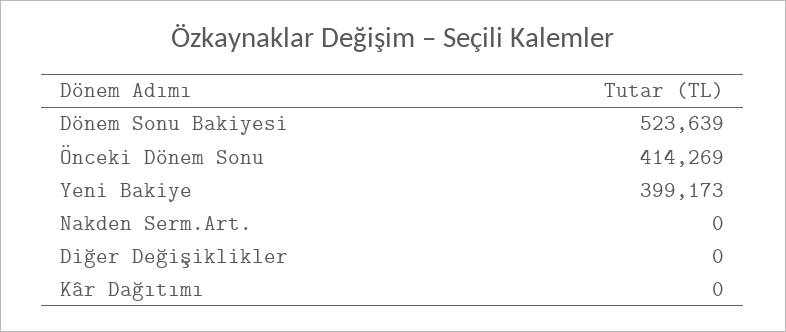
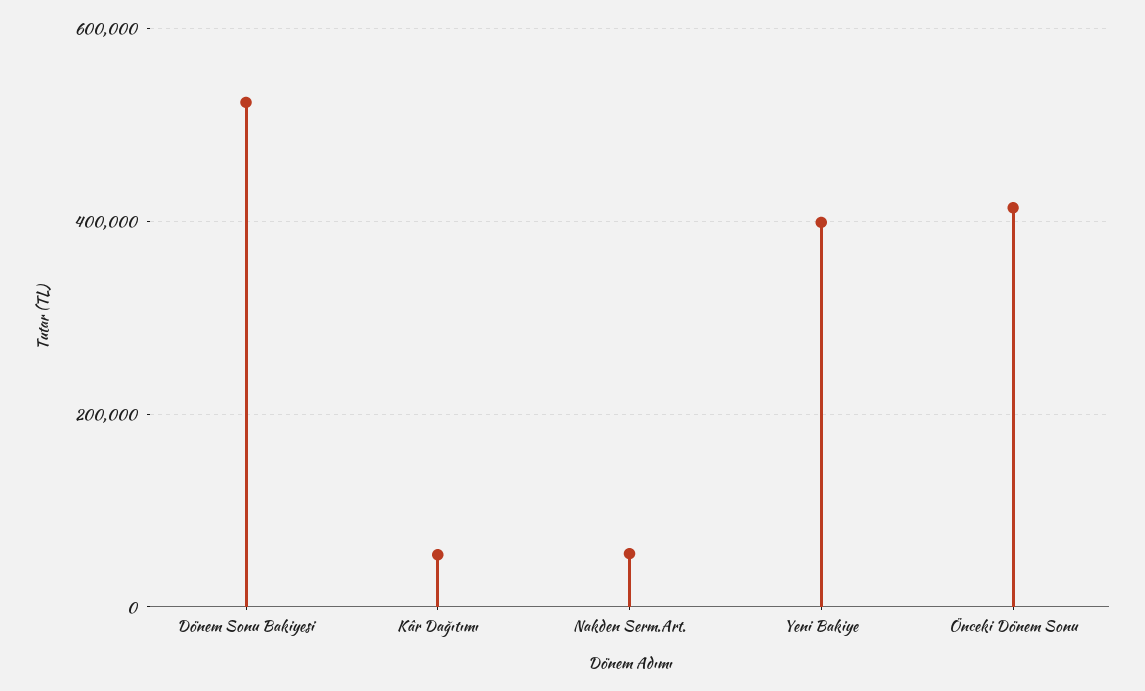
Nakden Serm.Art.: 0 -> 60000
Diğer Değişiklikler: 0 -> none
Kâr Dağıtımı: 0 -> 60000

